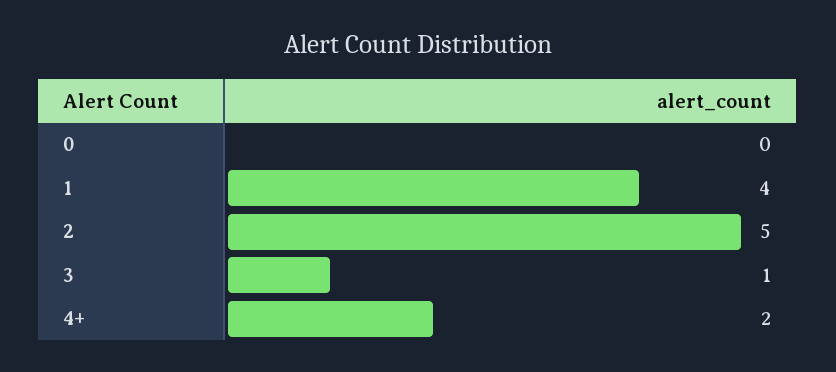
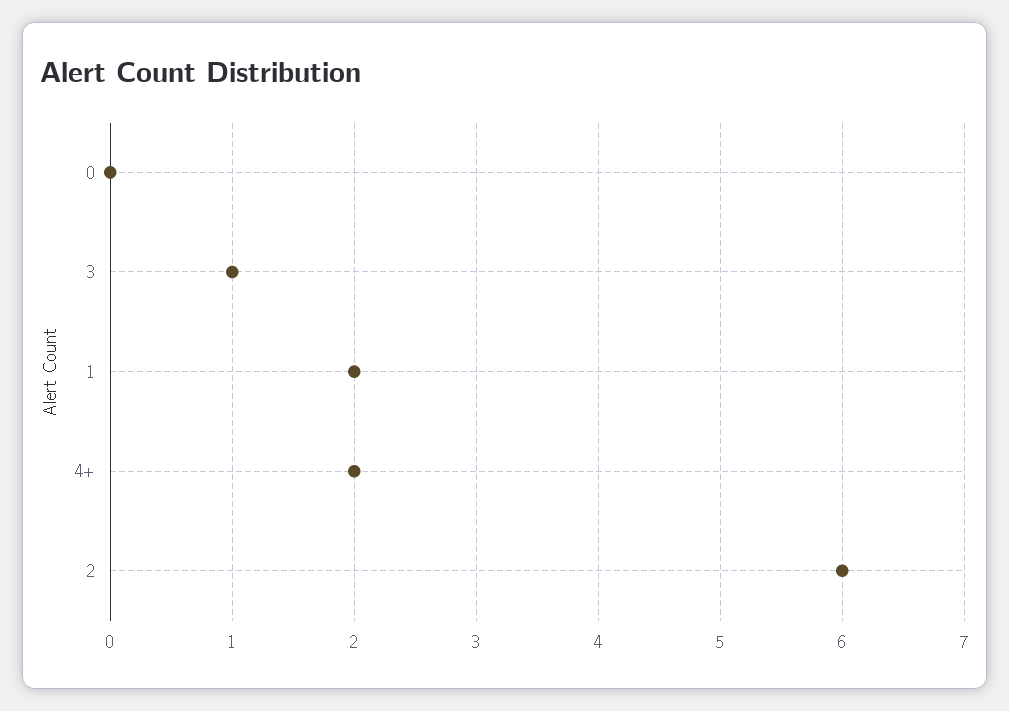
1: 4 -> 2
2: 5 -> 6

